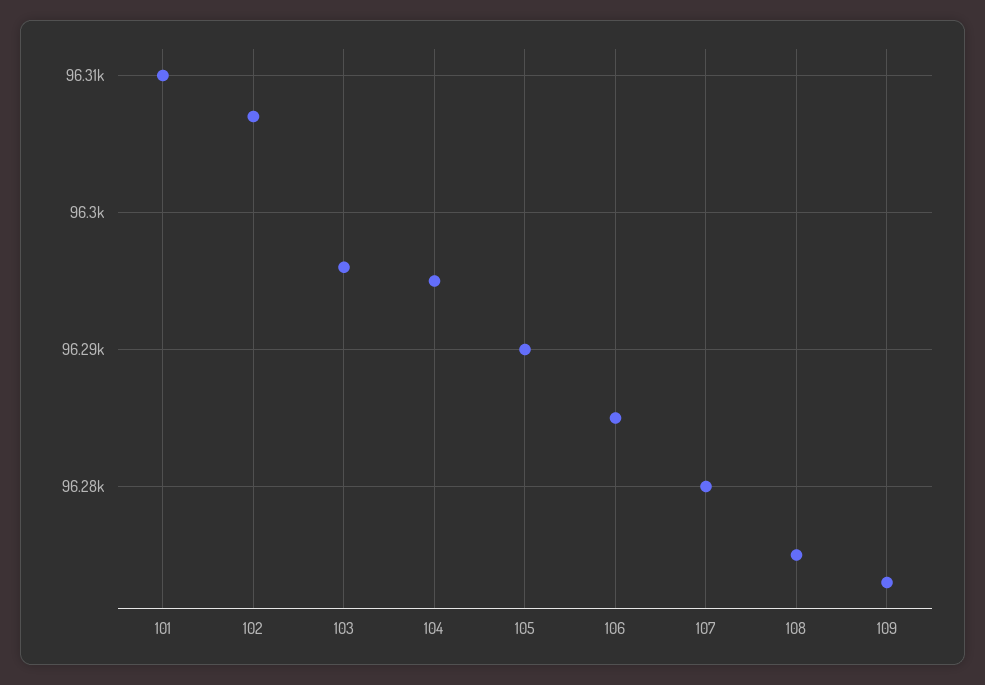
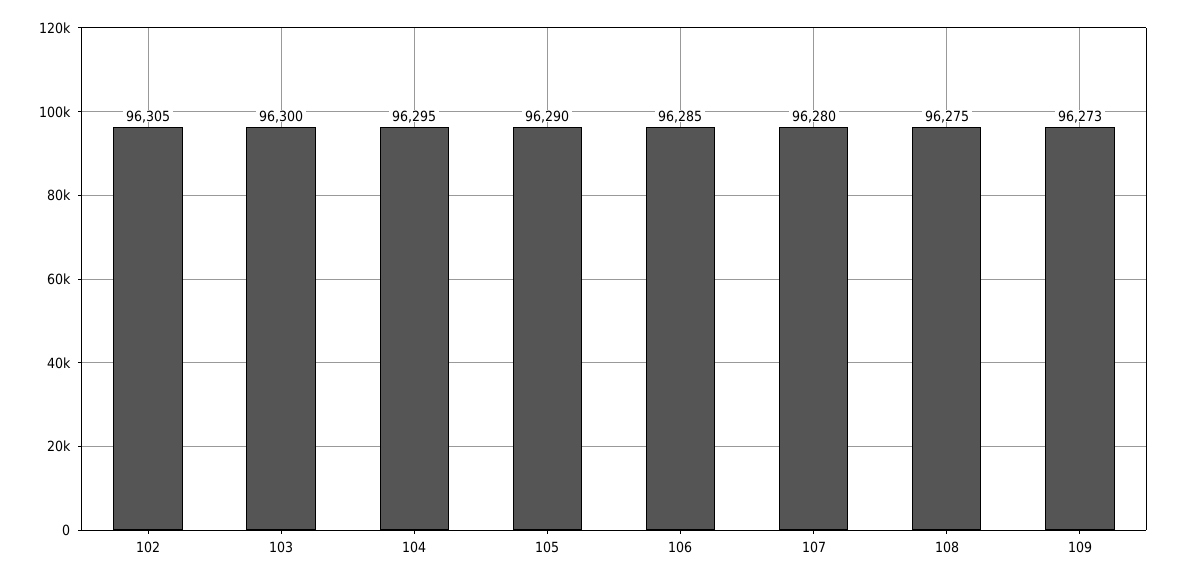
101: 96310 -> none
102: 96307 -> 96305
103: 96296 -> 96300

